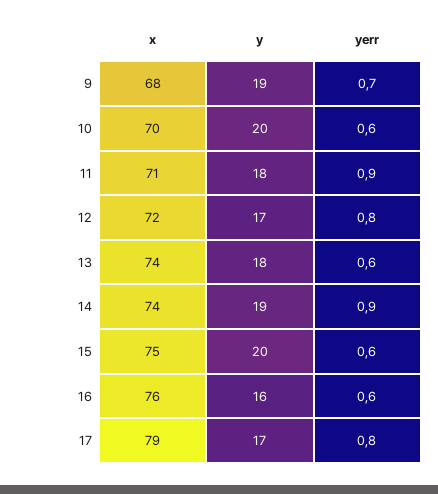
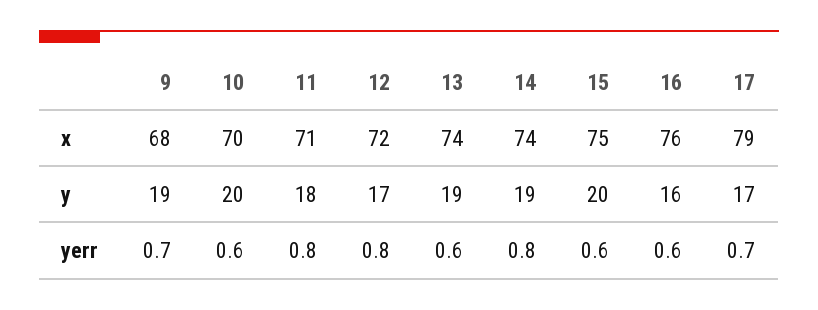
yerr, 11: 0.9 -> 0.8
y, 13: 18 -> 19
yerr, 14: 0.9 -> 0.8
yerr, 17: 0.8 -> 0.7

